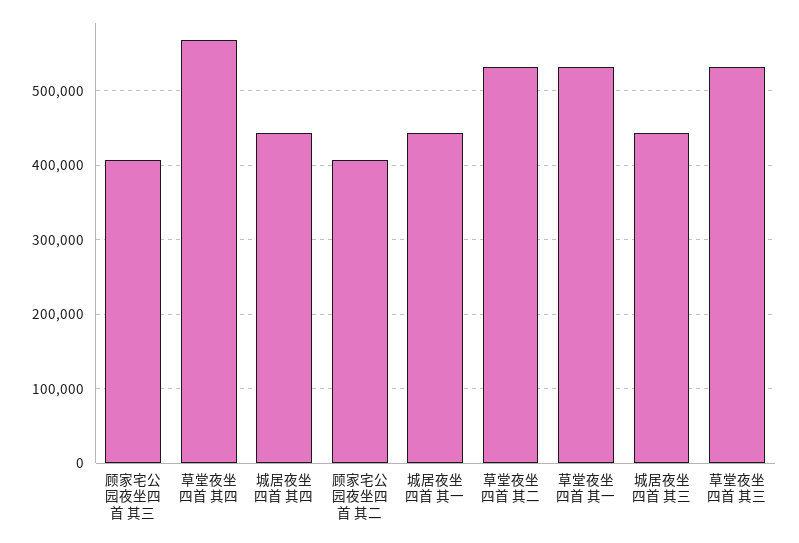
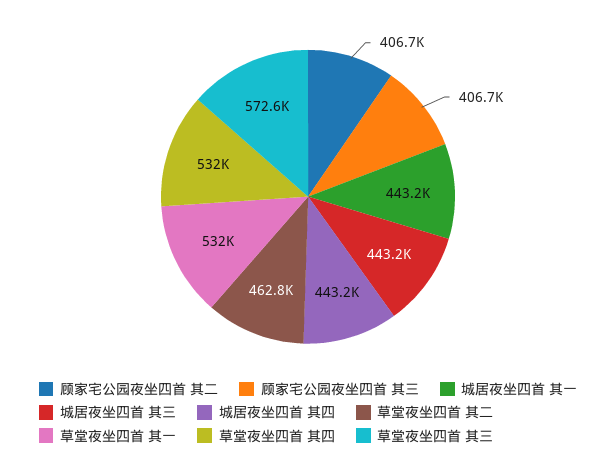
草堂夜坐四首 其四: 570000 -> 532000
草堂夜坐四首 其二: 530000 -> 462800
草堂夜坐四首 其三: 530000 -> 572600

